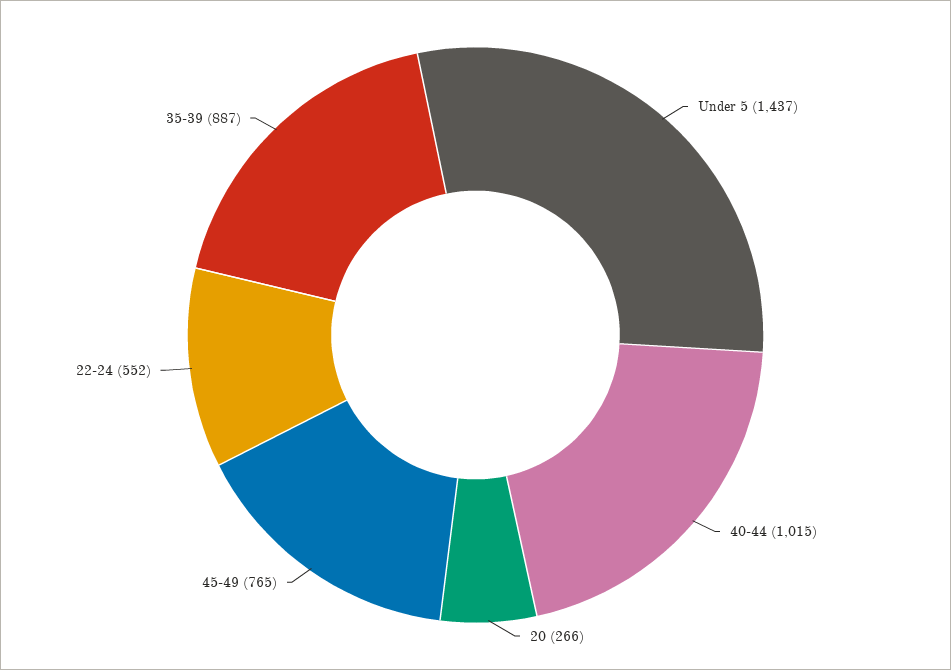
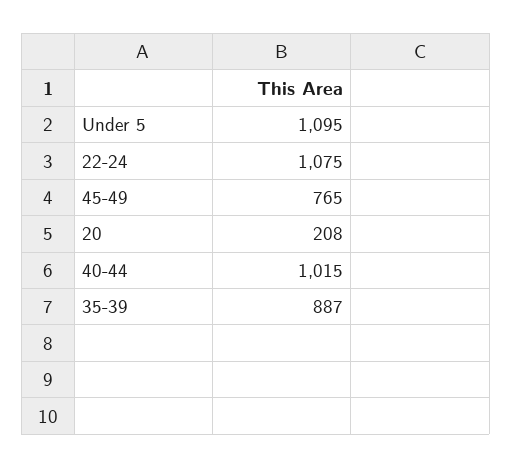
Under 5: 1437 -> 1095
20: 266 -> 208
22-24: 552 -> 1075

